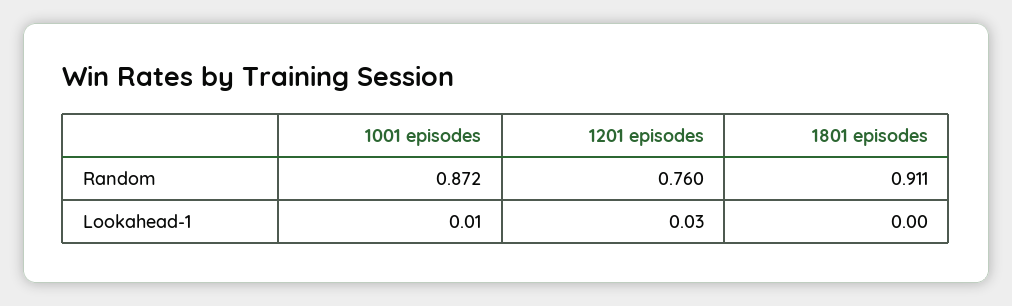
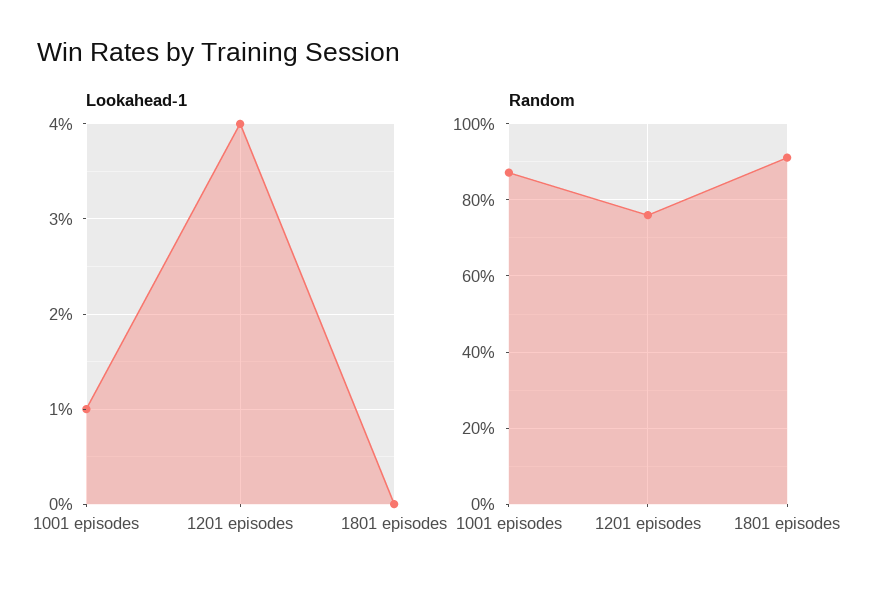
Lookahead-1, 1201 episodes: 0.03 -> 0.04

